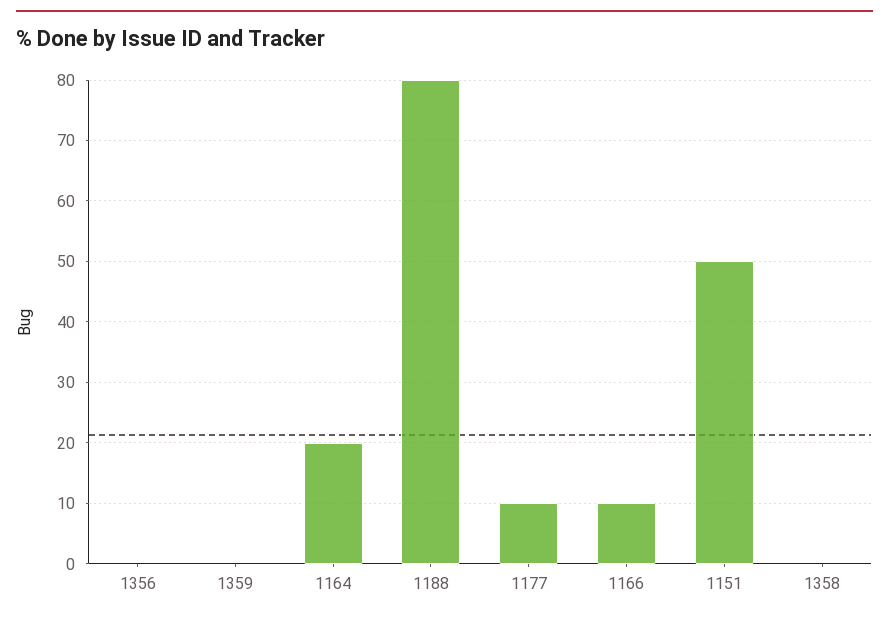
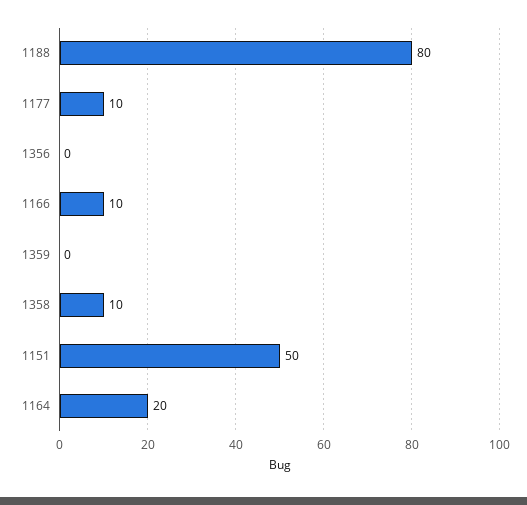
1358: 0 -> 10

